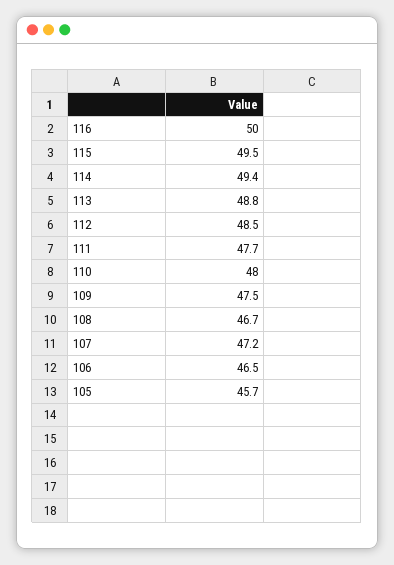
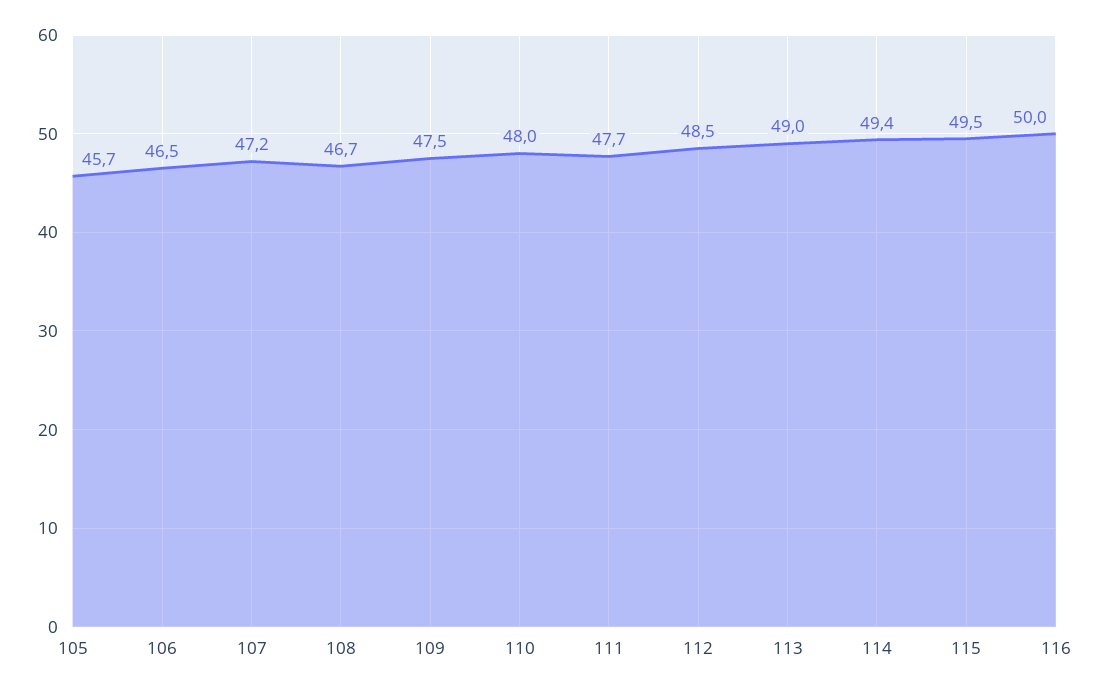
113: 48.8 -> 49

